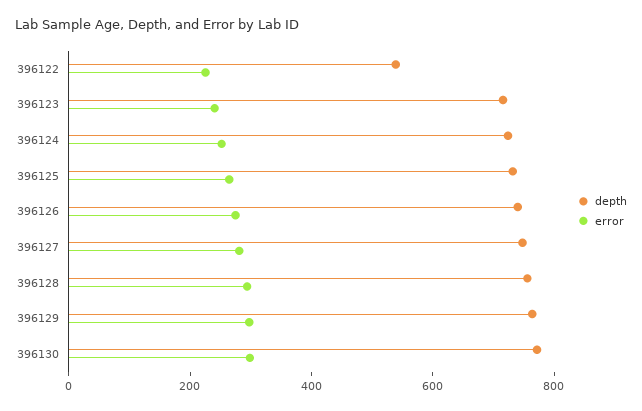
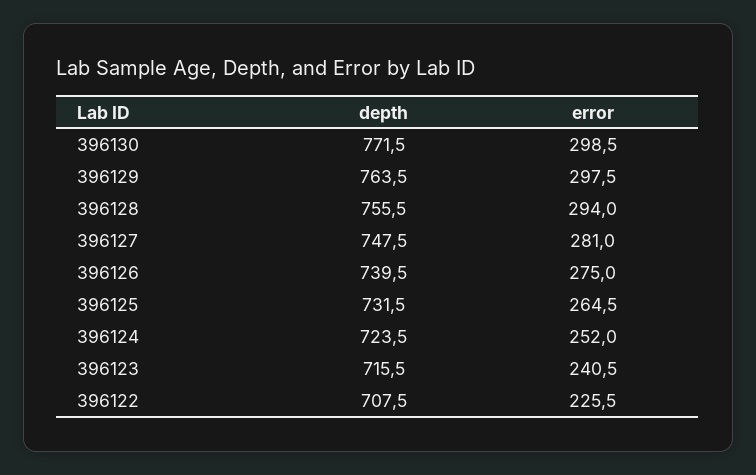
depth, 396122: 550 -> 707.5

